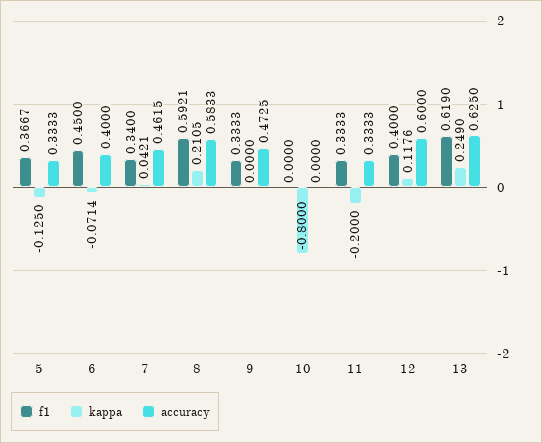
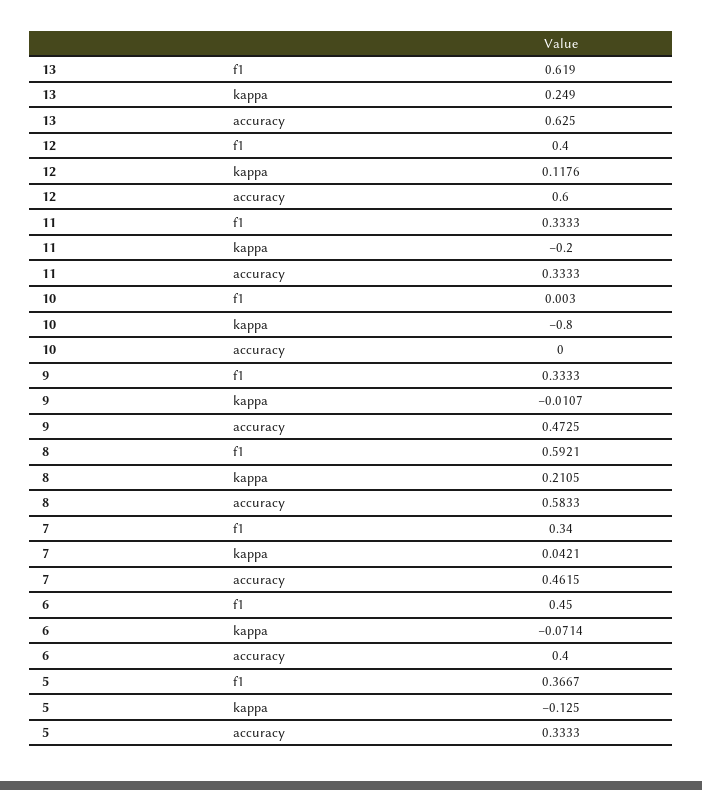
kappa, 9: 0 -> -0.0107
f1, 10: 0 -> 0.003

